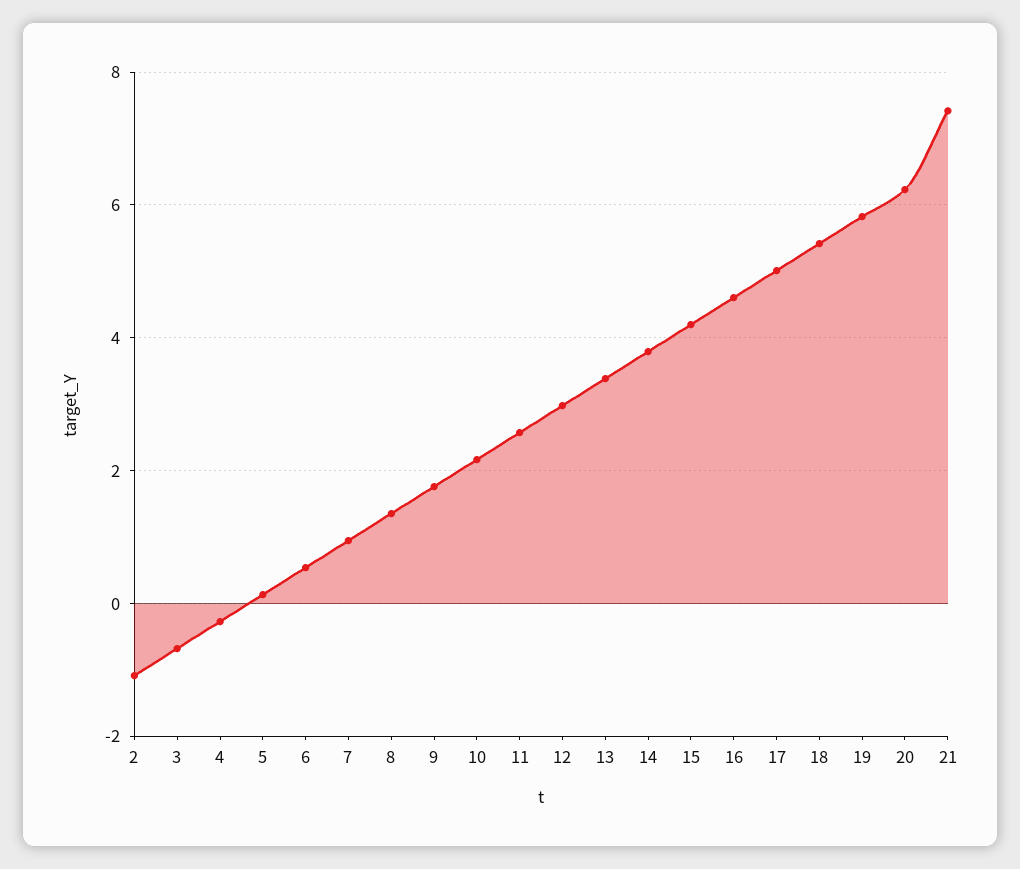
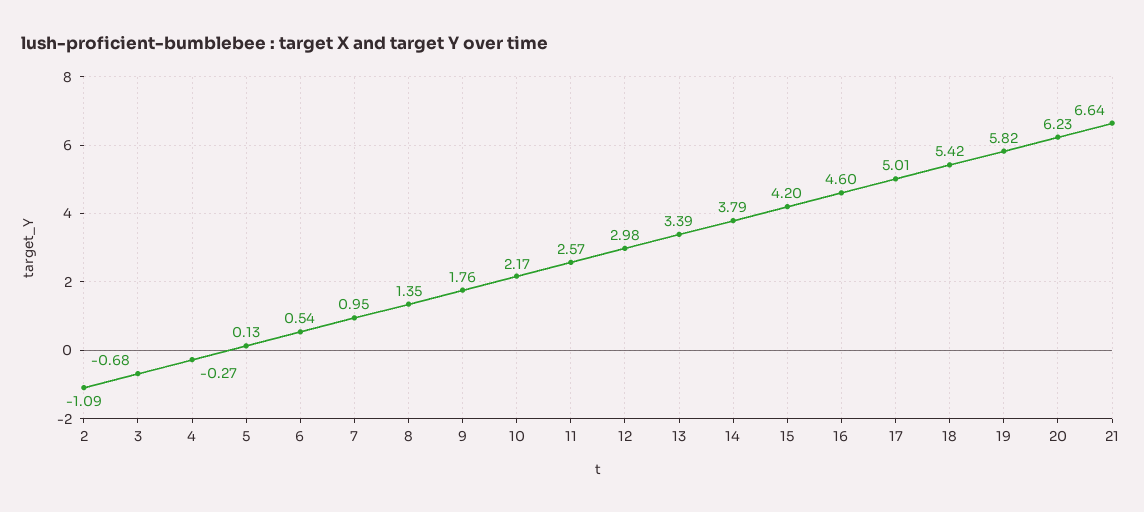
21: 7.4 -> 6.64

